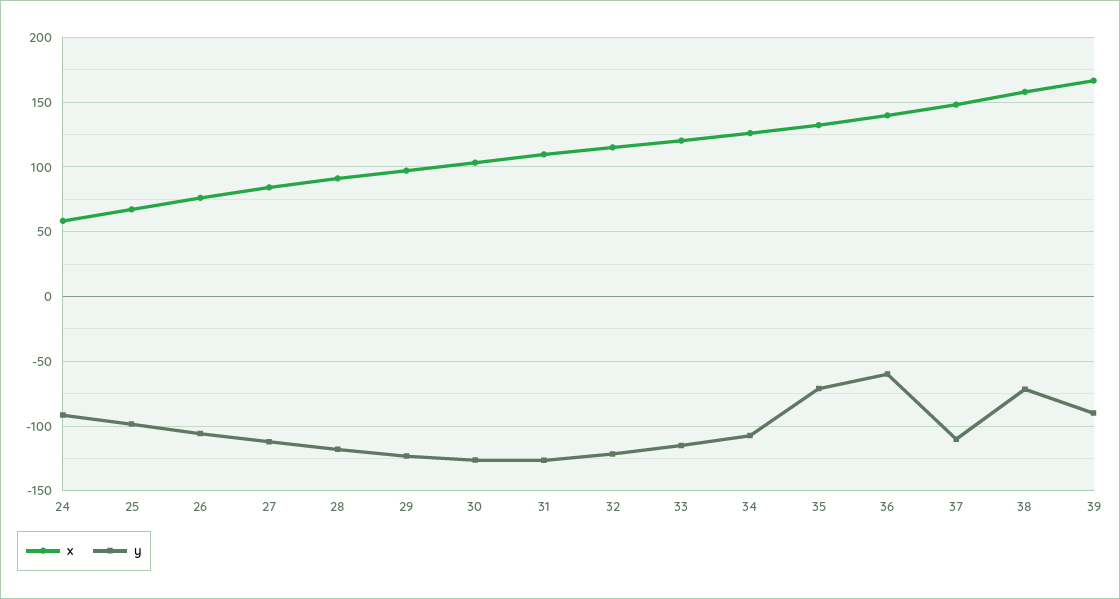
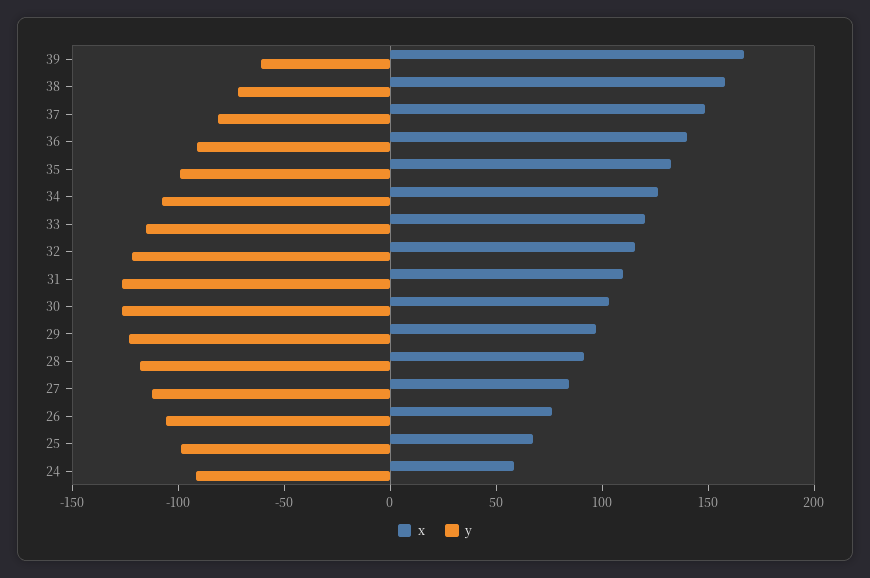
y, 35: -70 -> -100
y, 36: -60 -> -90
y, 37: -110 -> -80
y, 39: -90 -> -60

